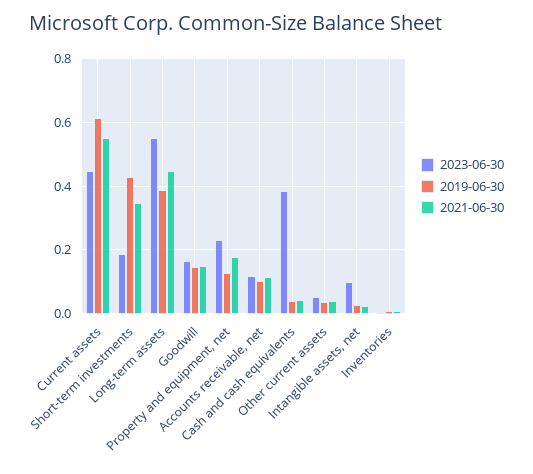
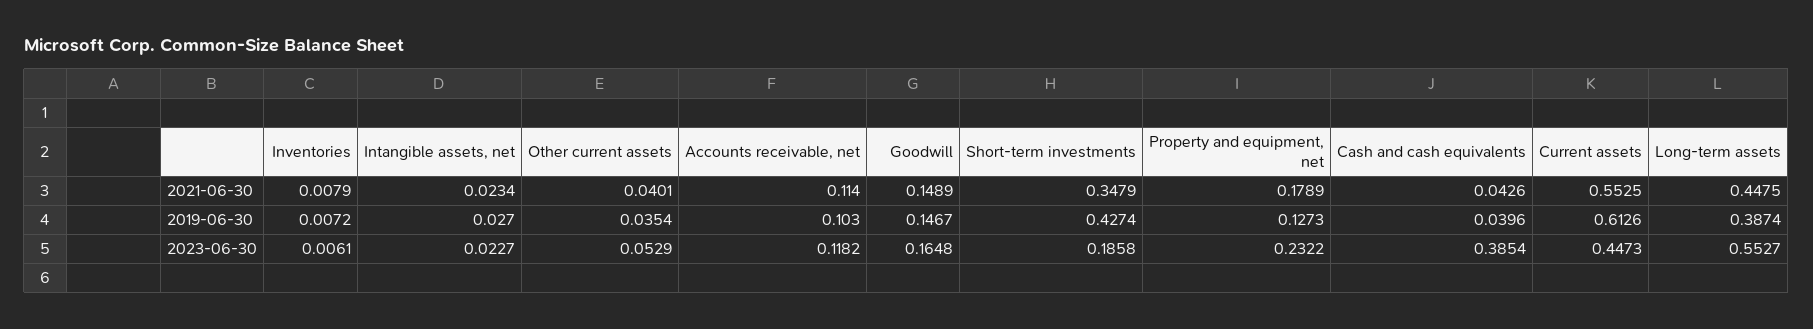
2023-06-30, Intangible assets, net: 0.1 -> 0.0227

